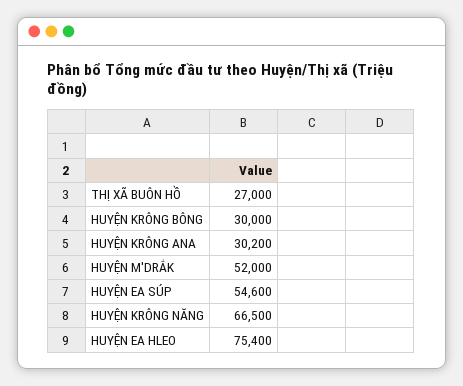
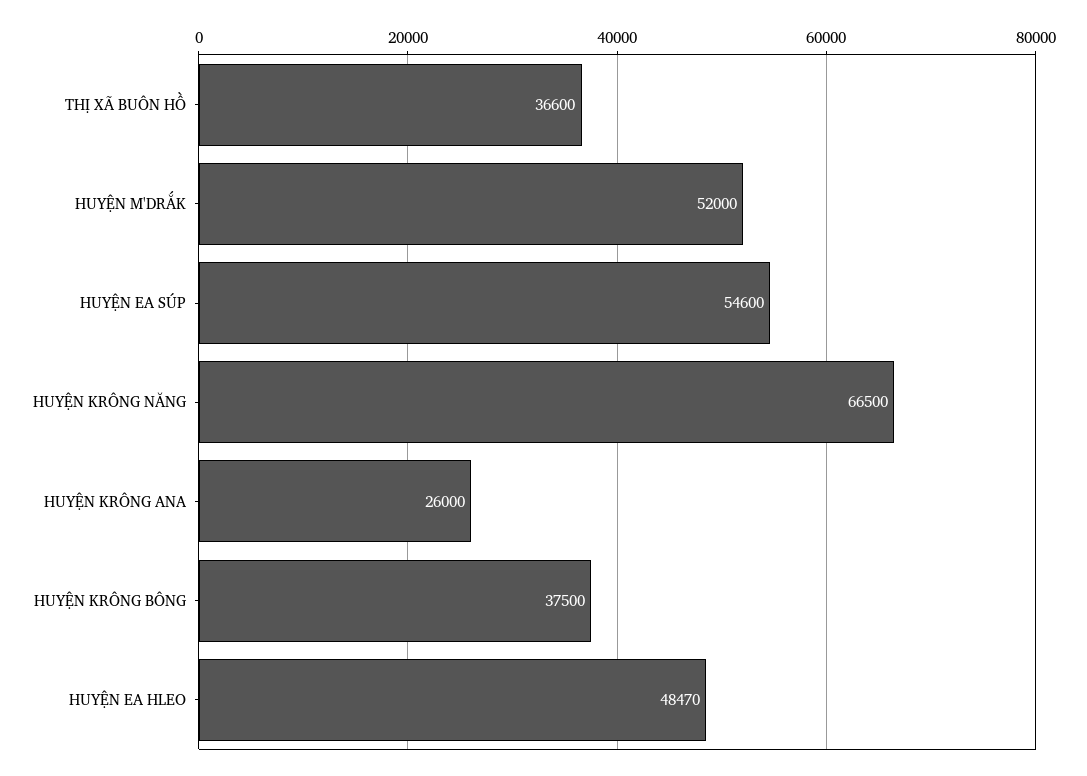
THỊ XÃ BUÔN HỒ: 27000 -> 36600
HUYỆN KRÔNG BÔNG: 30000 -> 37500
HUYỆN KRÔNG ANA: 30200 -> 26000
HUYỆN EA HLEO: 75400 -> 48470

